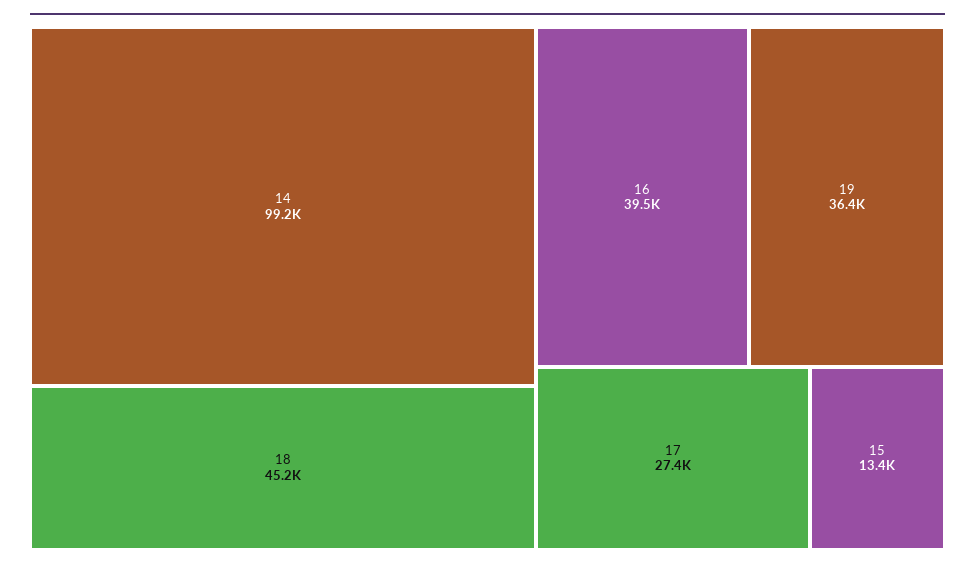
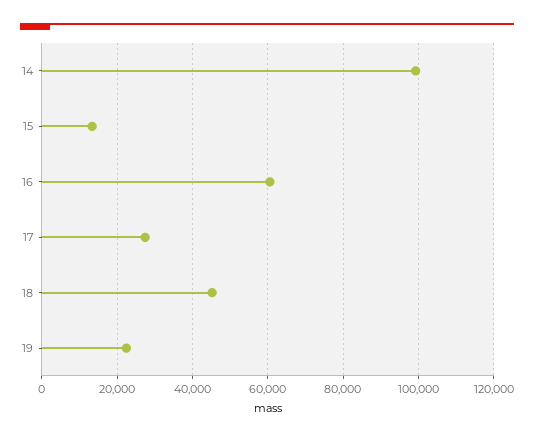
16: 39500 -> 60000
19: 36400 -> 22000

